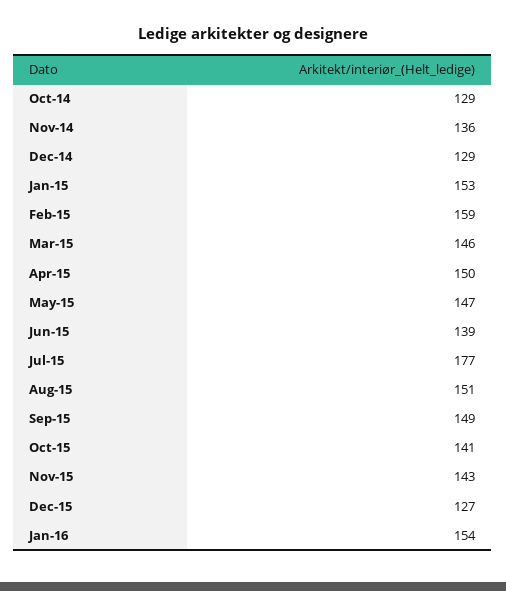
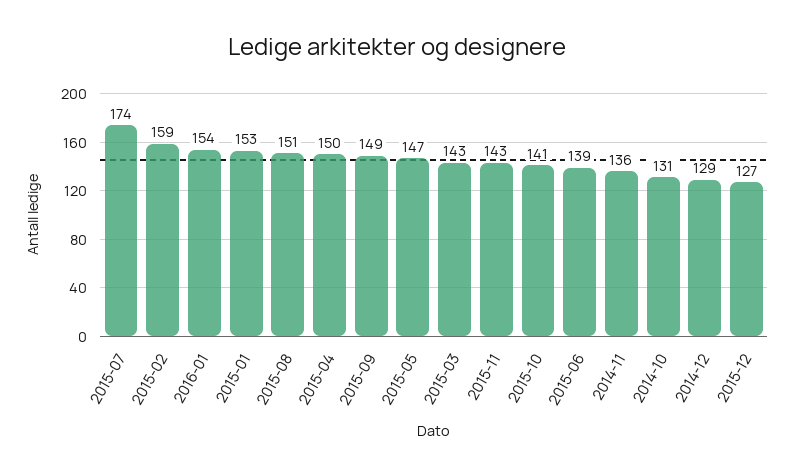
Oct-14: 129 -> 131
Mar-15: 146 -> 143
Jul-15: 177 -> 174

